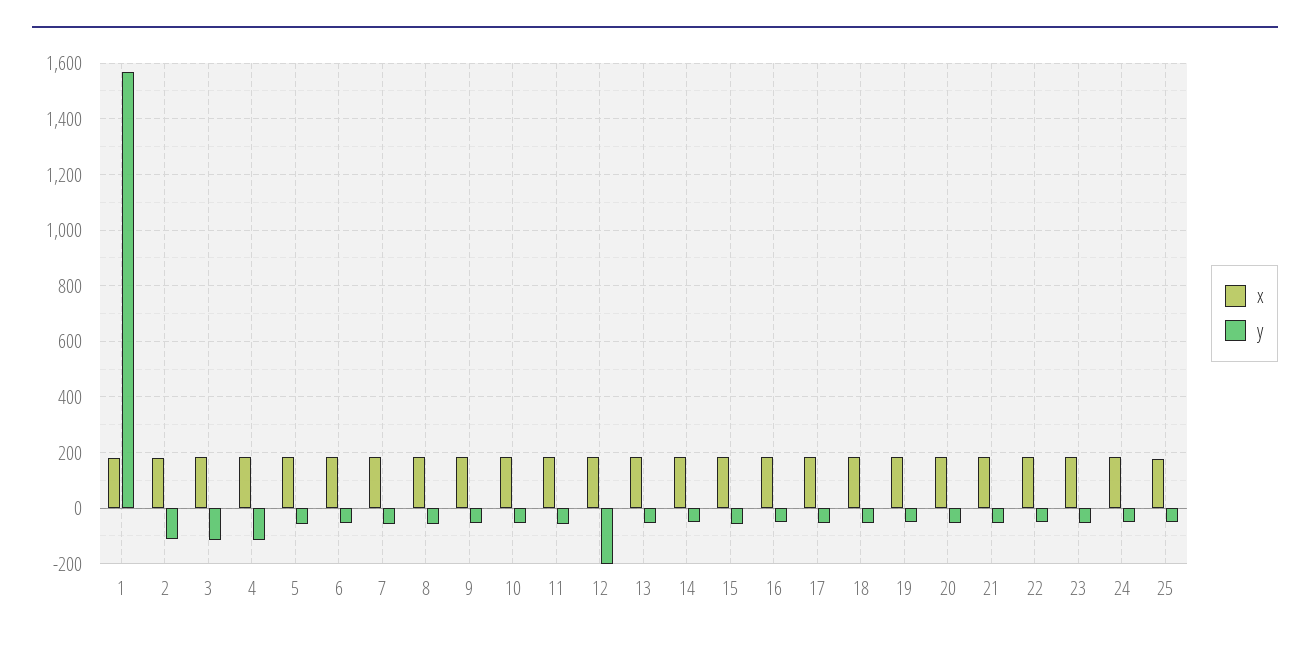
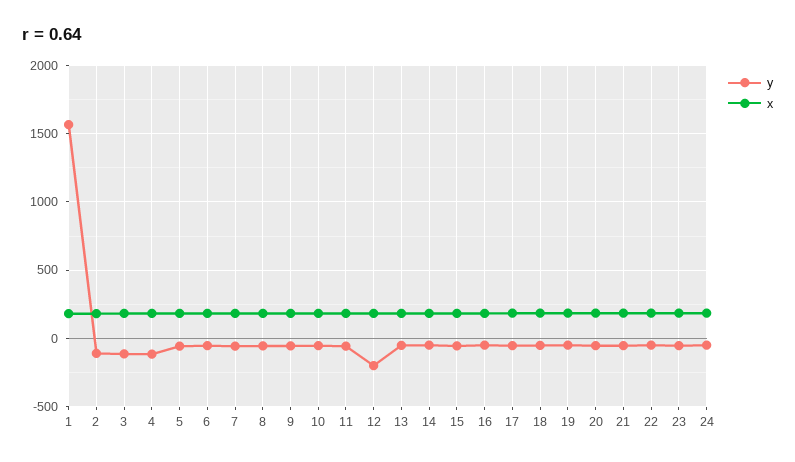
x, 25: 175 -> none
y, 25: -50 -> none

